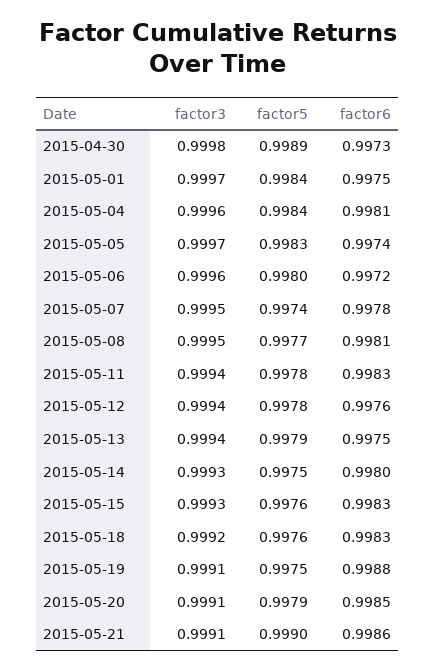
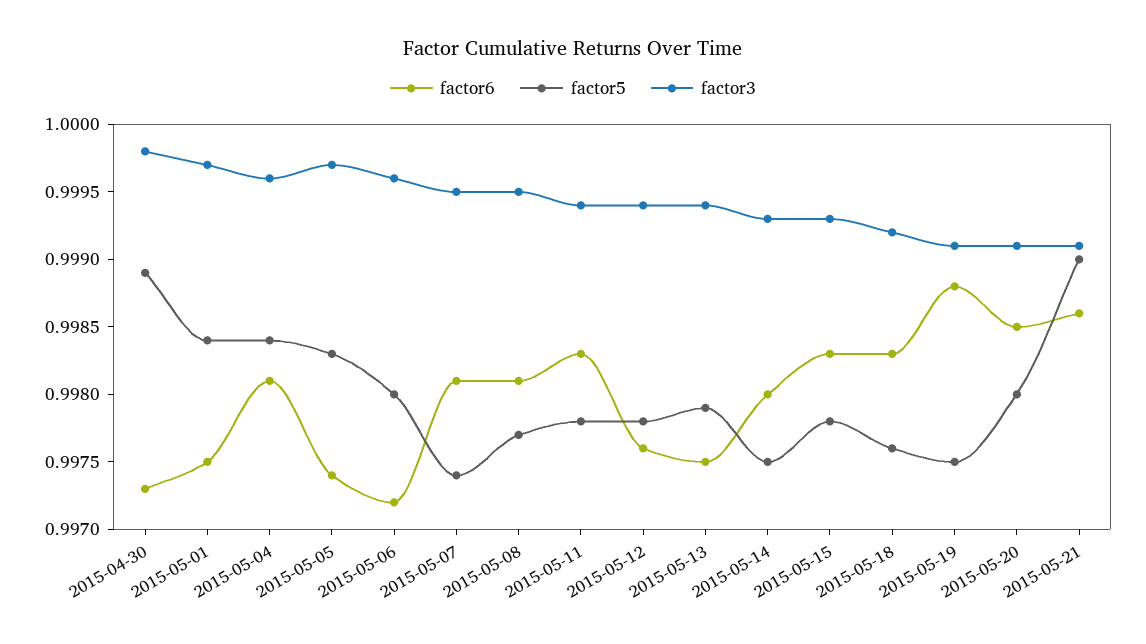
factor6, 2015-05-07: 0.9978 -> 0.9981
factor5, 2015-05-15: 0.9976 -> 0.9978
factor5, 2015-05-20: 0.9979 -> 0.998

